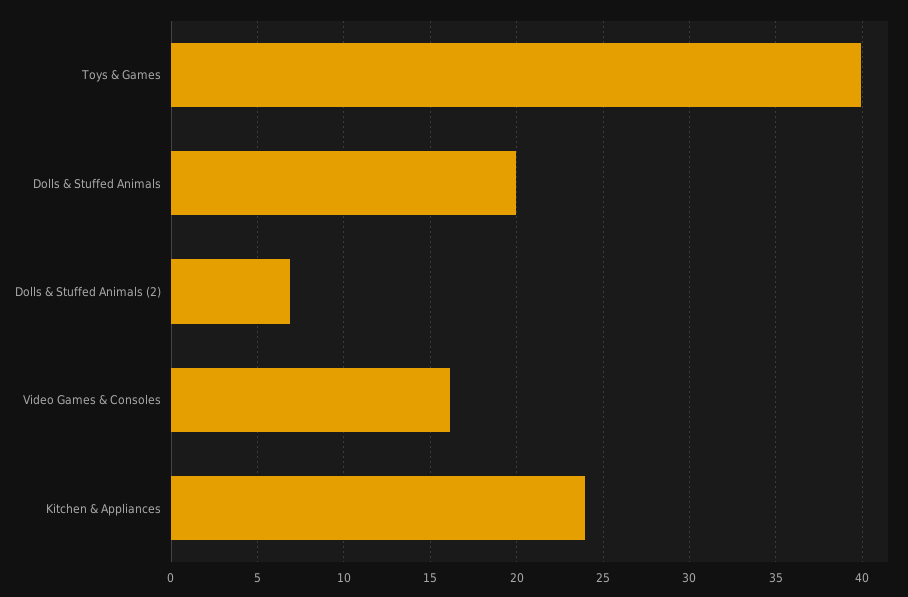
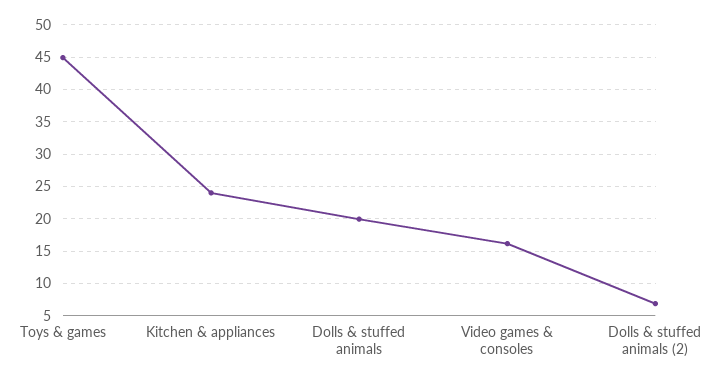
Toys & Games: 40 -> 45

